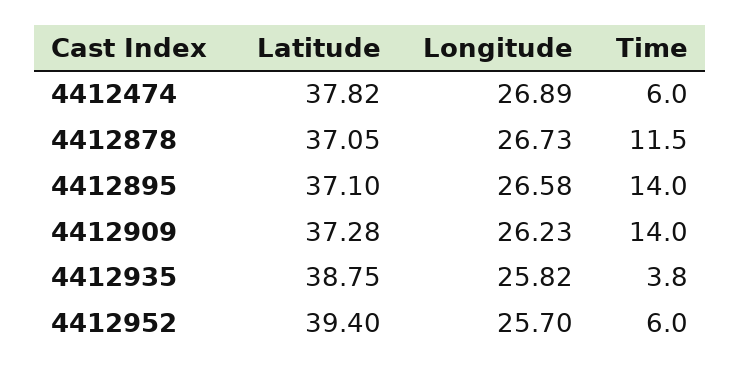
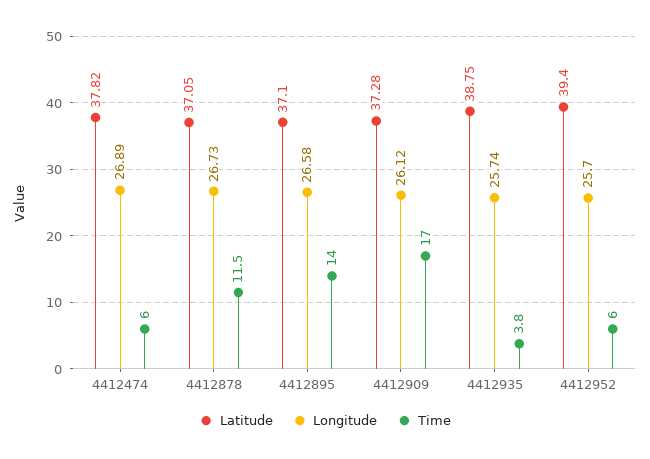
Longitude, 4412909: 26.23 -> 26.12
Time, 4412909: 14 -> 17
Longitude, 4412935: 25.82 -> 25.74

